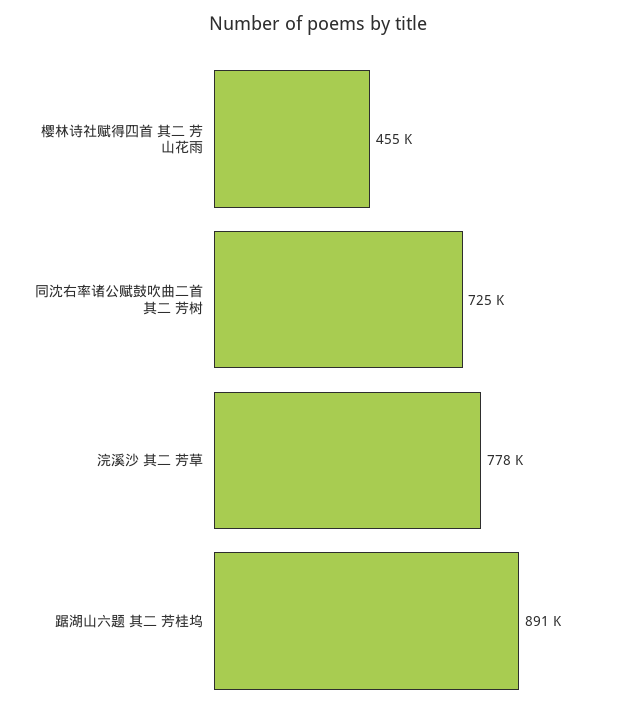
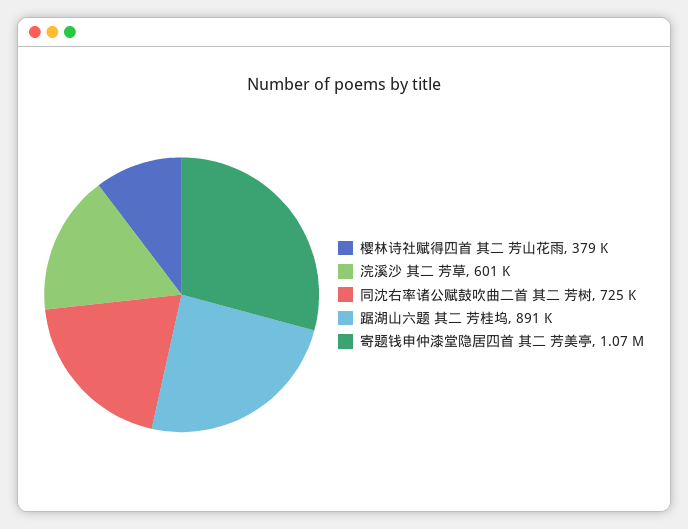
樱林诗社赋得四首 其二 芳山花雨: 455000 -> 379000
浣溪沙 其二 芳草: 778000 -> 601000
寄题钱申仲漆堂隐居四首 其二 芳美亭: none -> 1070000

